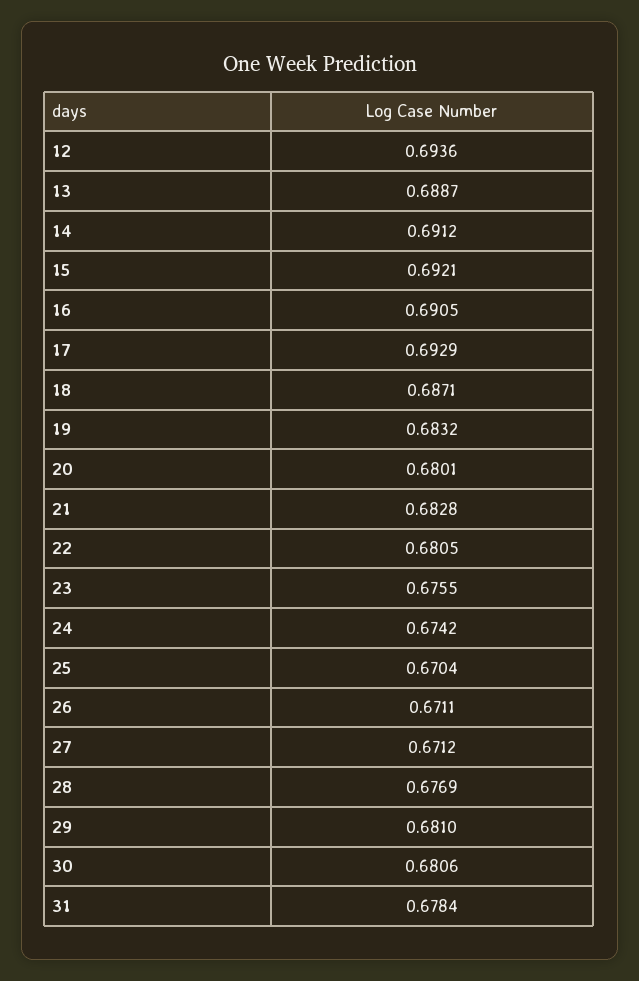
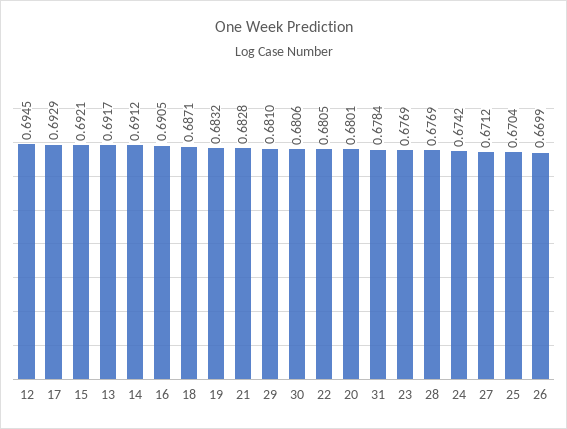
12: 0.6936 -> 0.6945
13: 0.6887 -> 0.6917
23: 0.6755 -> 0.6769
26: 0.6711 -> 0.6699

